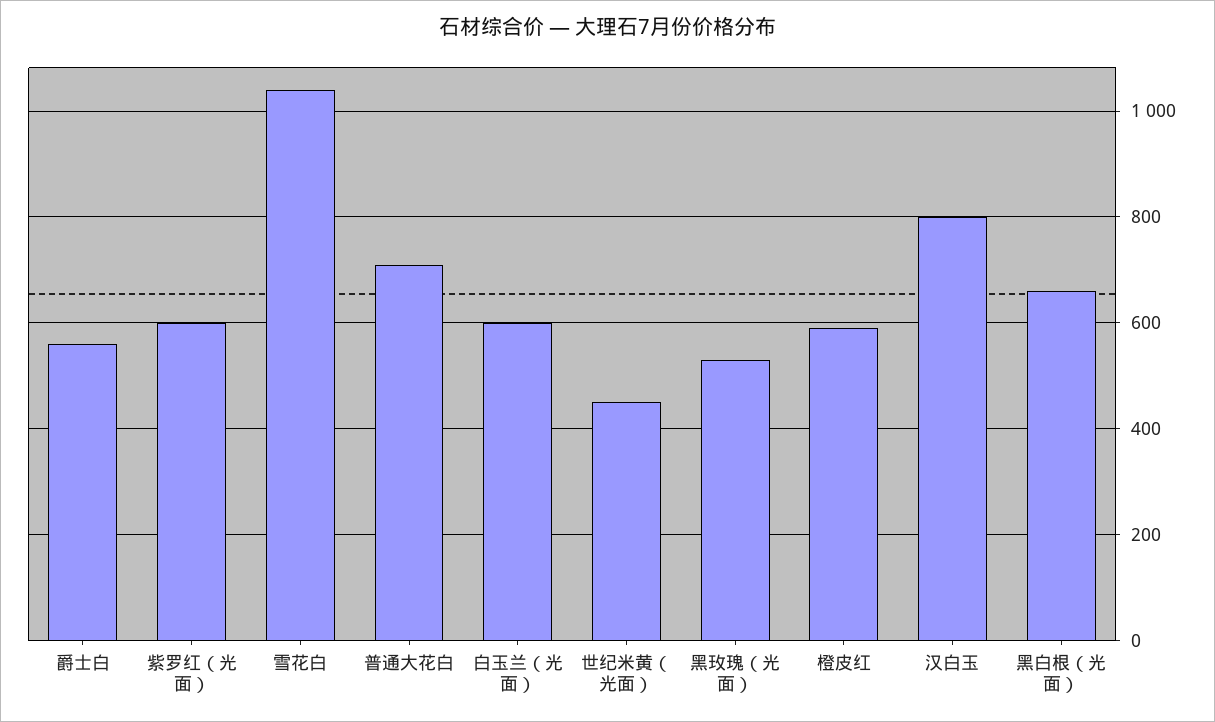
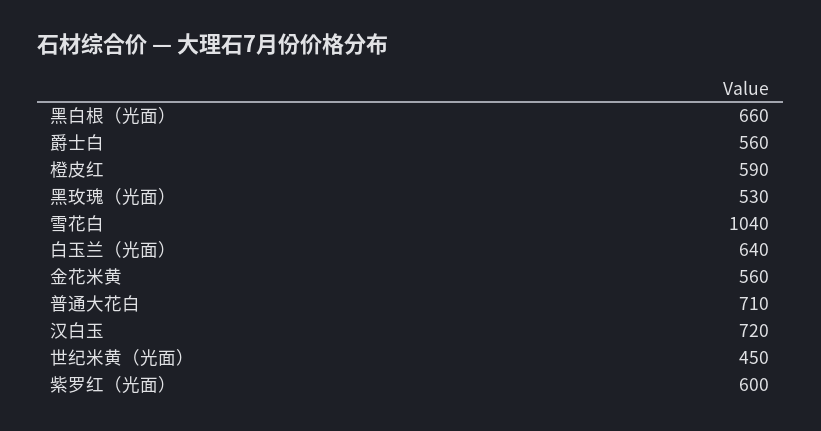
白玉兰（光面）: 600 -> 640
汉白玉: 800 -> 720
金花米黄: none -> 560

